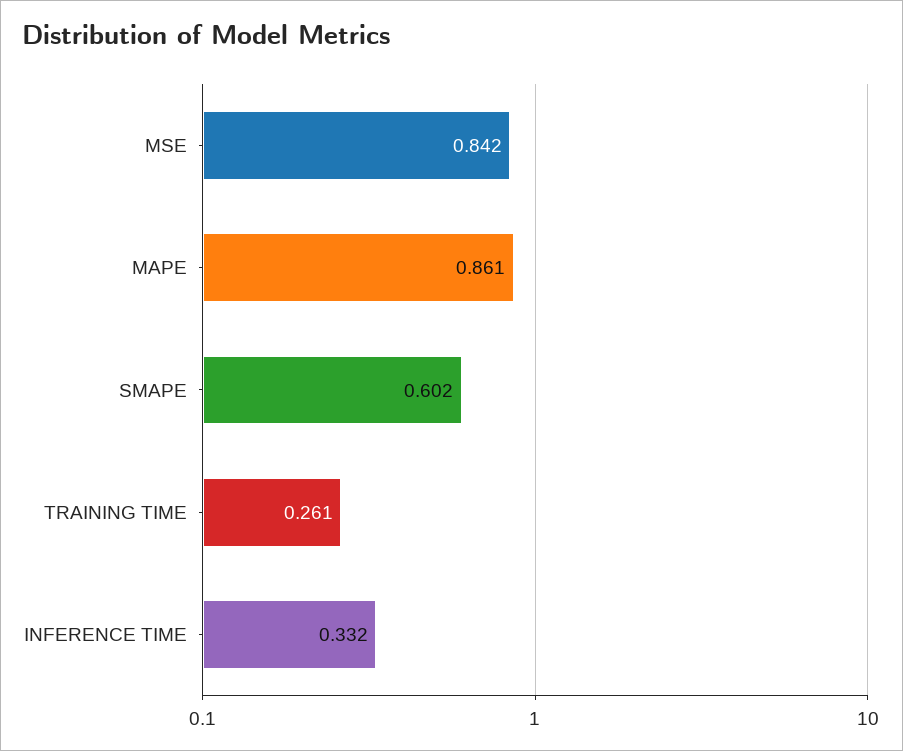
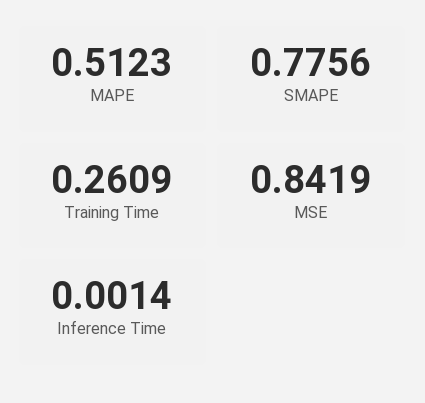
MAPE: 0.861 -> 0.5123
SMAPE: 0.602 -> 0.7756
INFERENCE TIME: 0.332 -> 0.0014

